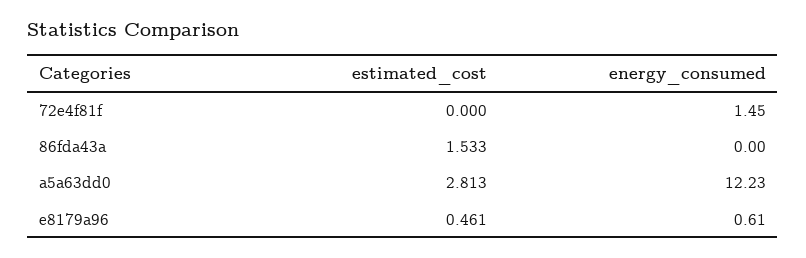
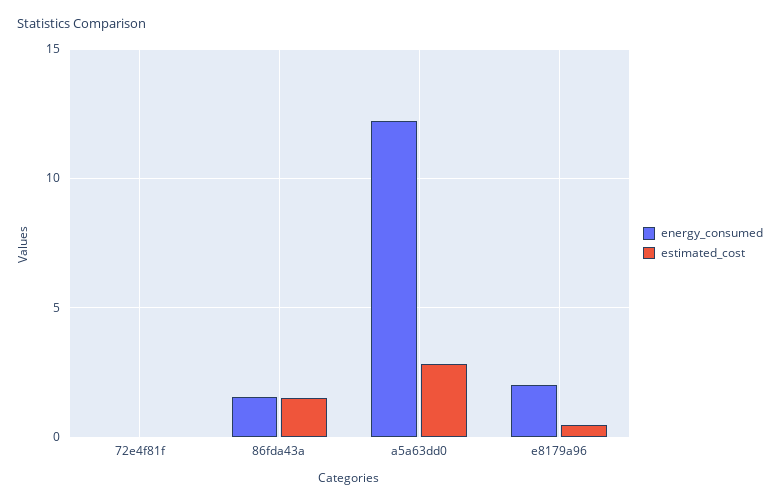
energy_consumed, 72e4f81f: 1.45 -> 0
energy_consumed, 86fda43a: 0 -> 1.5
energy_consumed, e8179a96: 0.61 -> 2

